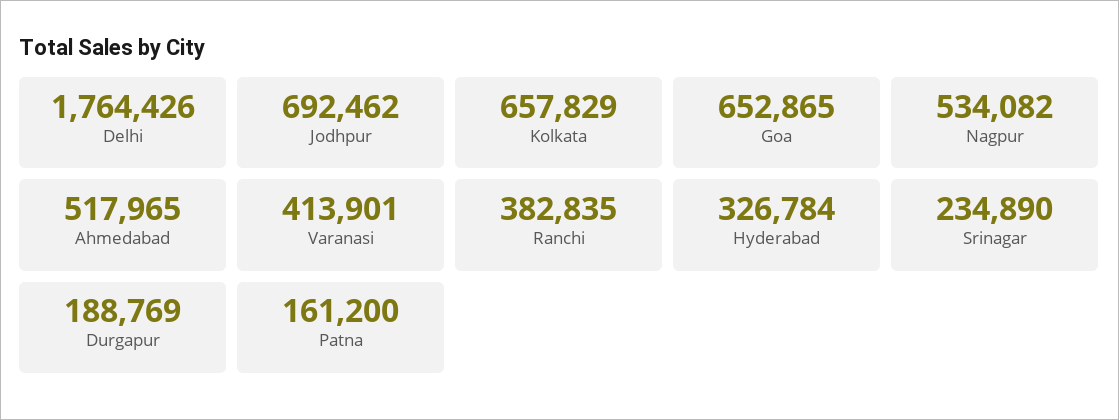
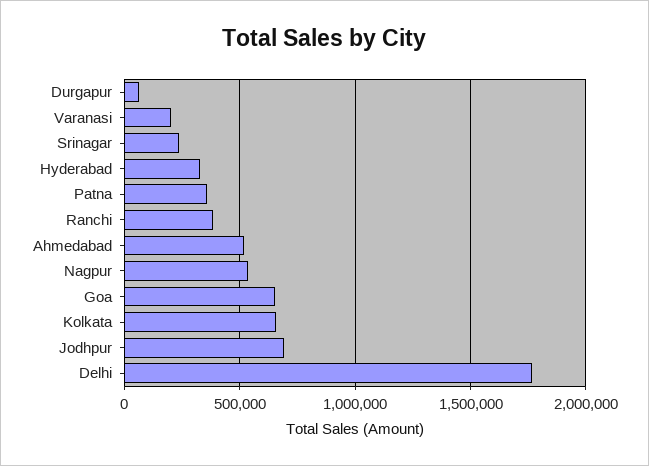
Varanasi: 413901 -> 200000
Durgapur: 188769 -> 50000
Patna: 161200 -> 350000

